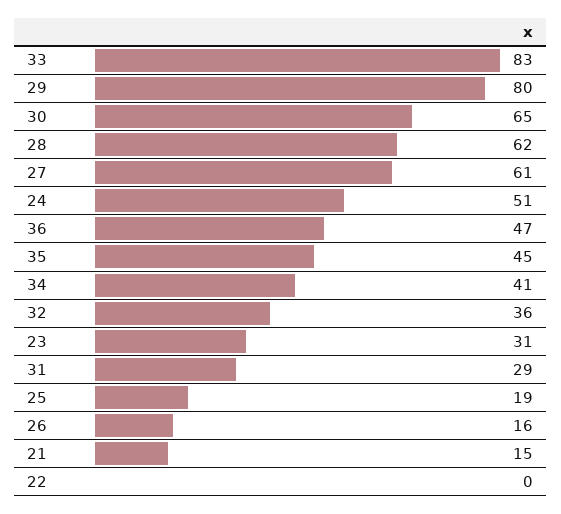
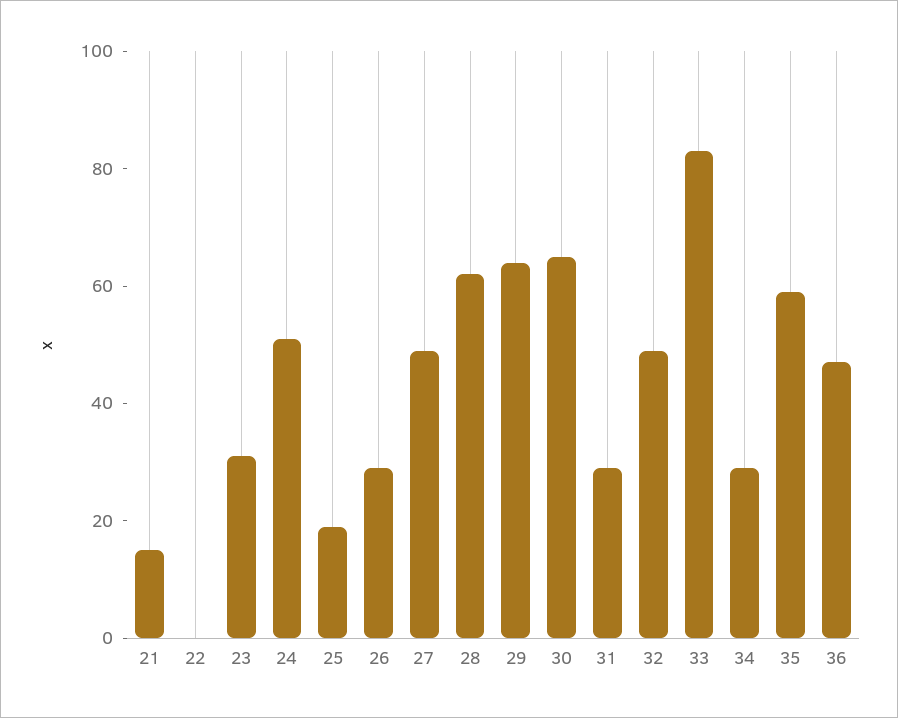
29: 80 -> 65
27: 61 -> 50
35: 45 -> 60
34: 41 -> 30
32: 36 -> 50
26: 16 -> 30

